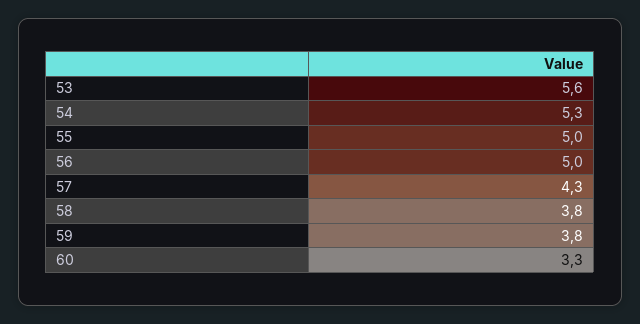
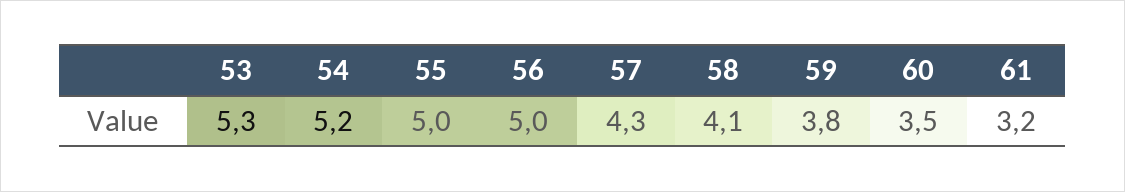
53: 5.6 -> 5.3
54: 5.3 -> 5.2
58: 3.8 -> 4.1
60: 3.3 -> 3.5
61: none -> 3.2

